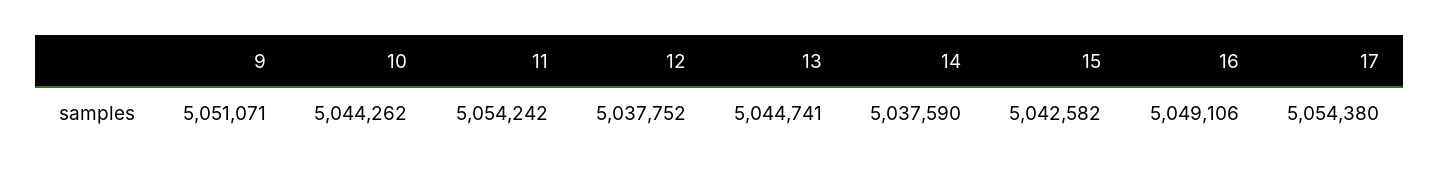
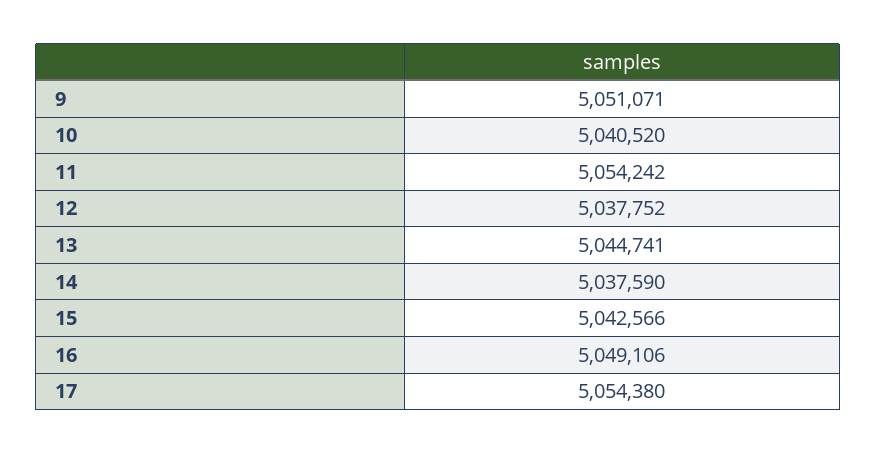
10: 5044262 -> 5040520
15: 5042582 -> 5042566

